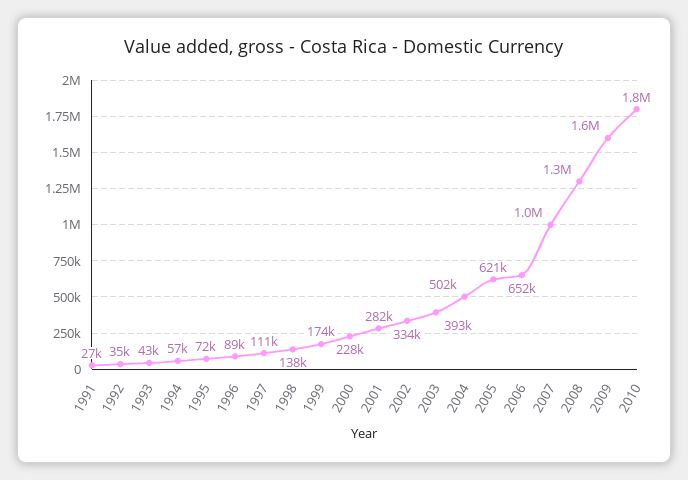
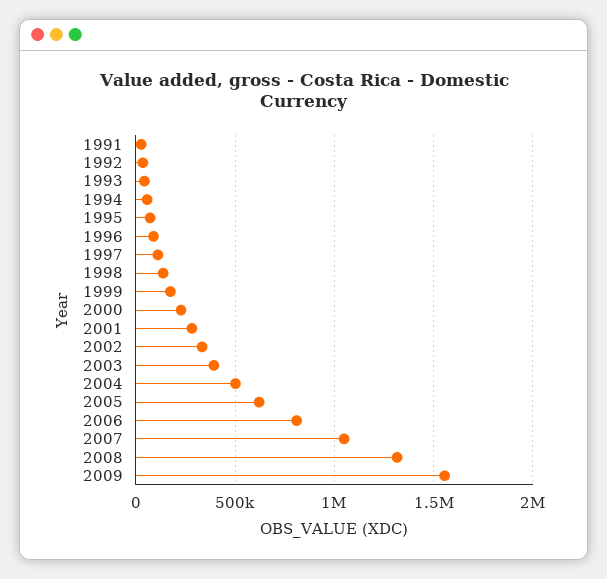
2006: 652000 -> 800000
2010: 1800000 -> none

